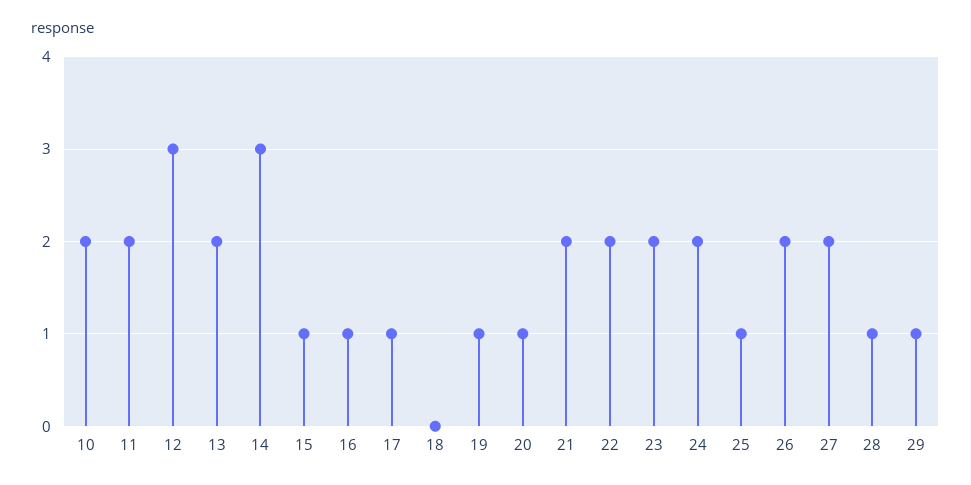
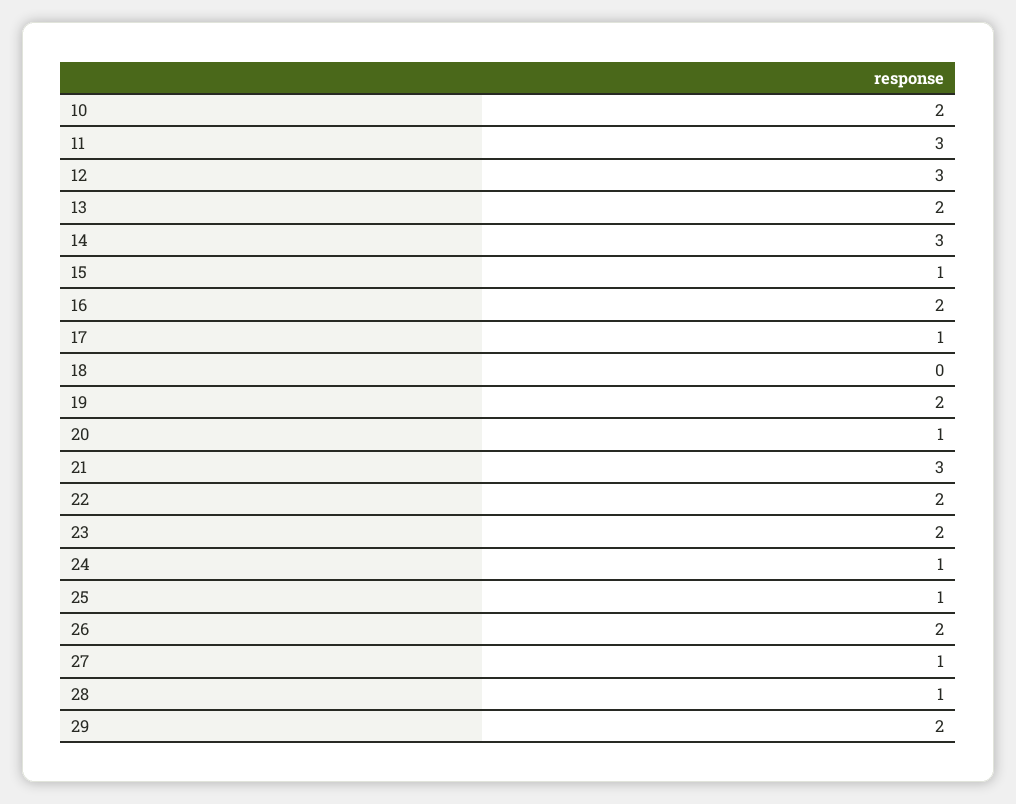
11: 2 -> 3
16: 1 -> 2
19: 1 -> 2
21: 2 -> 3
24: 2 -> 1
27: 2 -> 1
29: 1 -> 2

